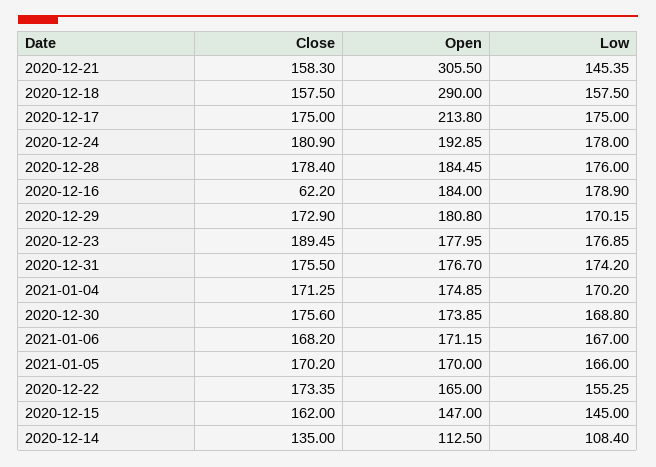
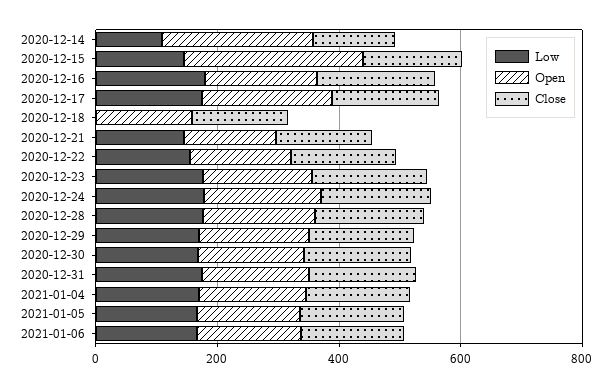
Open, 2020-12-21: 305.5 -> 150
Open, 2020-12-18: 290 -> 150
Low, 2020-12-18: 157.5 -> 0
Close, 2020-12-16: 62.2 -> 200
Open, 2020-12-15: 147 -> 300
Open, 2020-12-14: 112.5 -> 250

